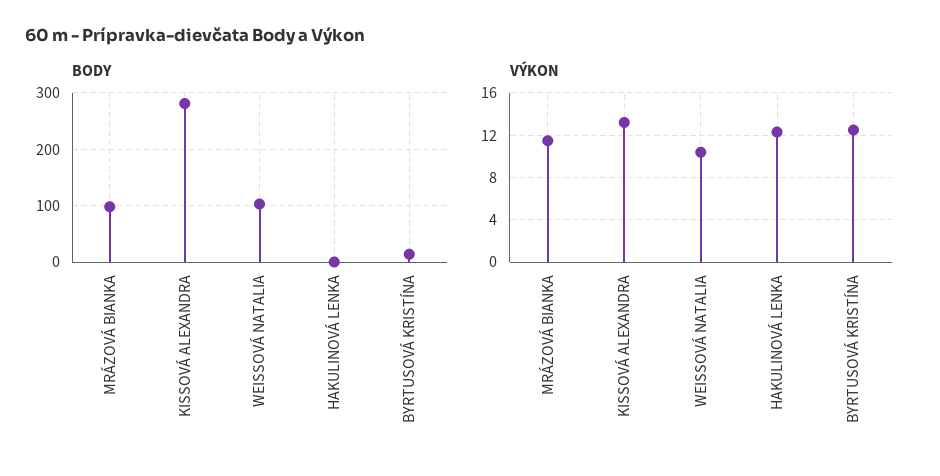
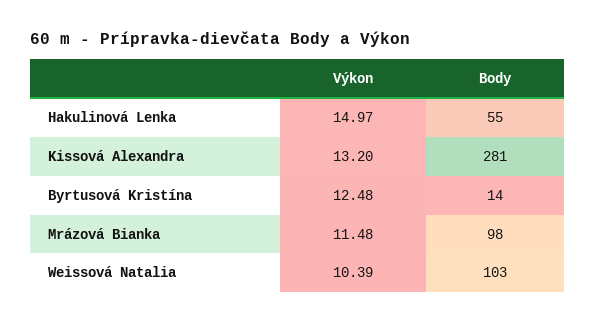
BODY, HAKULINOVÁ LENKA: 0 -> 55
VÝKON, HAKULINOVÁ LENKA: 12 -> 14.97

